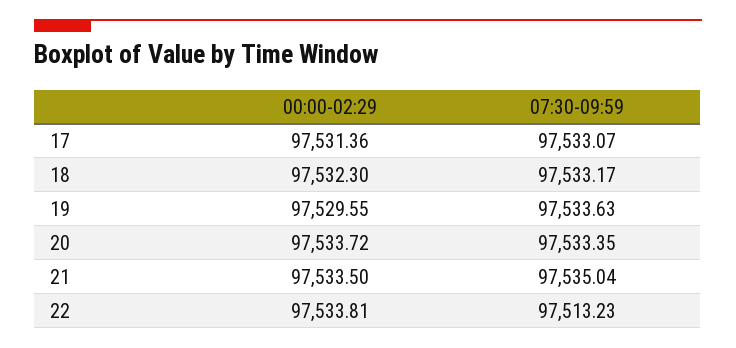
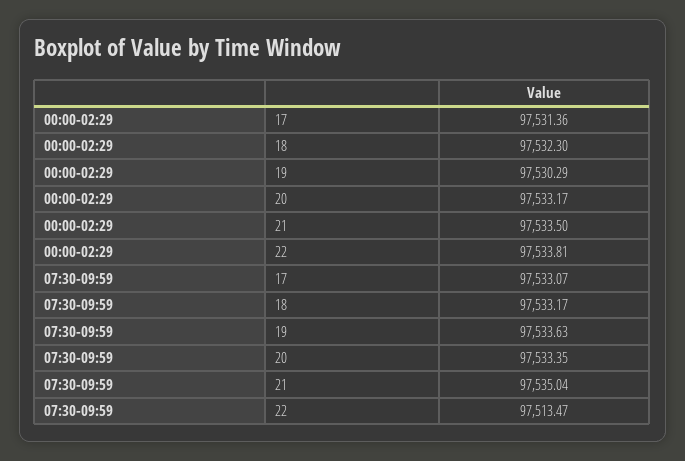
00:00-02:29, 19: 97529.55 -> 97530.29
00:00-02:29, 20: 97533.72 -> 97533.17
07:30-09:59, 22: 97513.23 -> 97513.47

